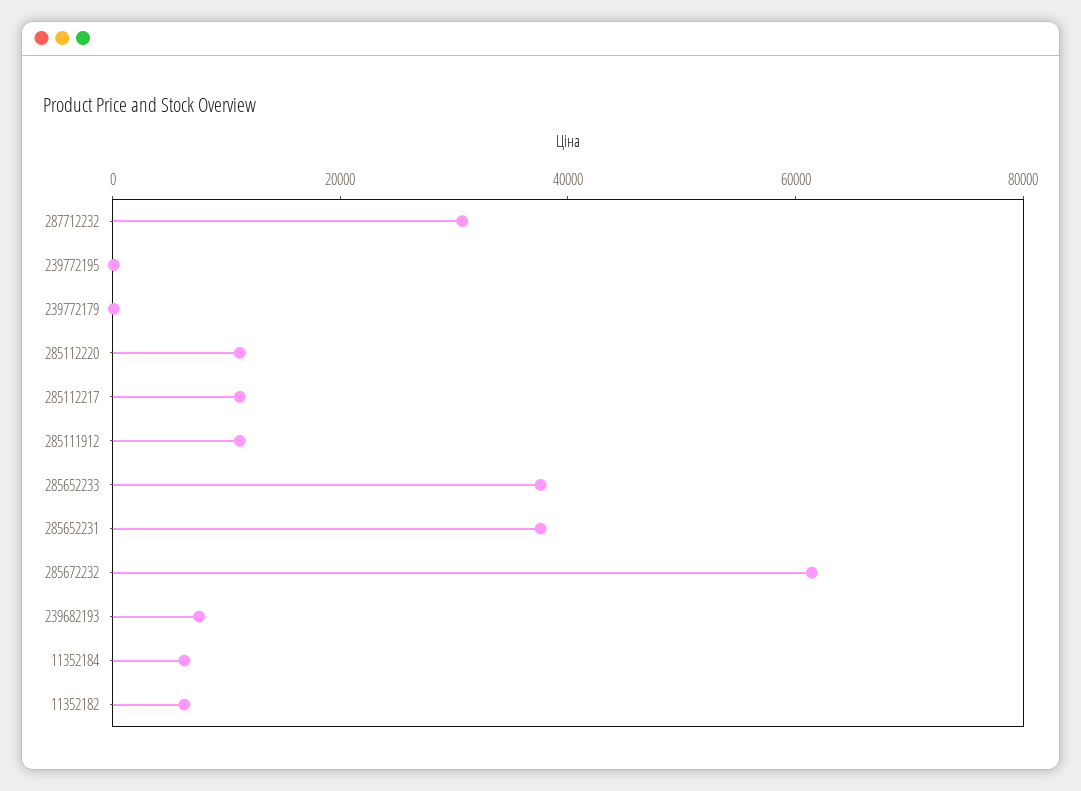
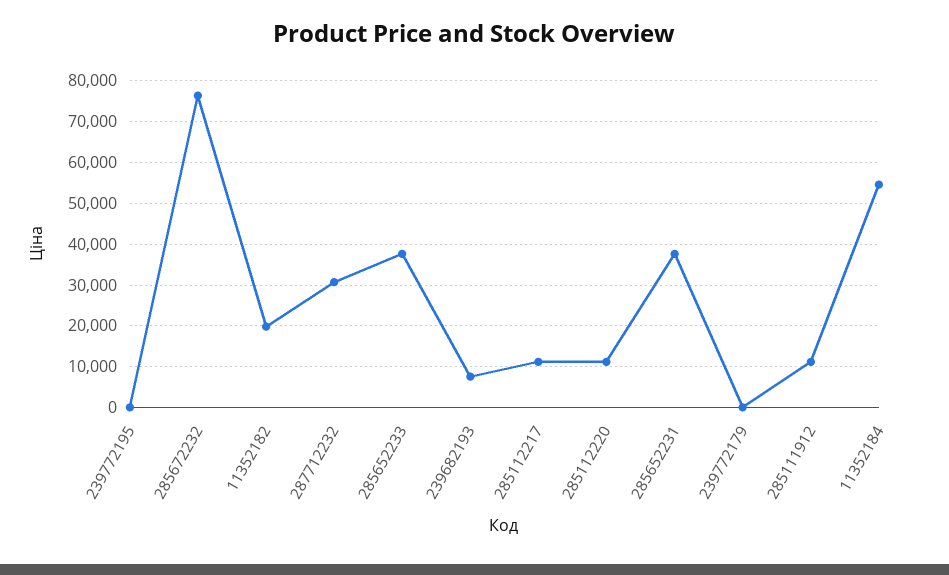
285672232: 60000 -> 76000
11352184: 5000 -> 54000
11352182: 5000 -> 20000

